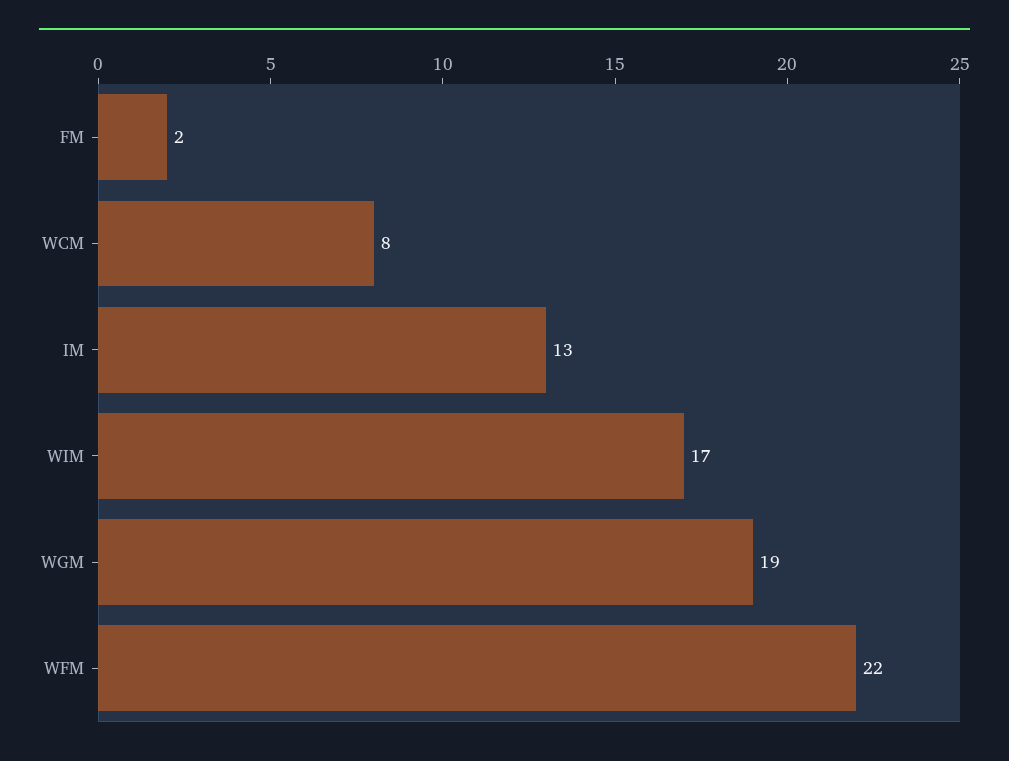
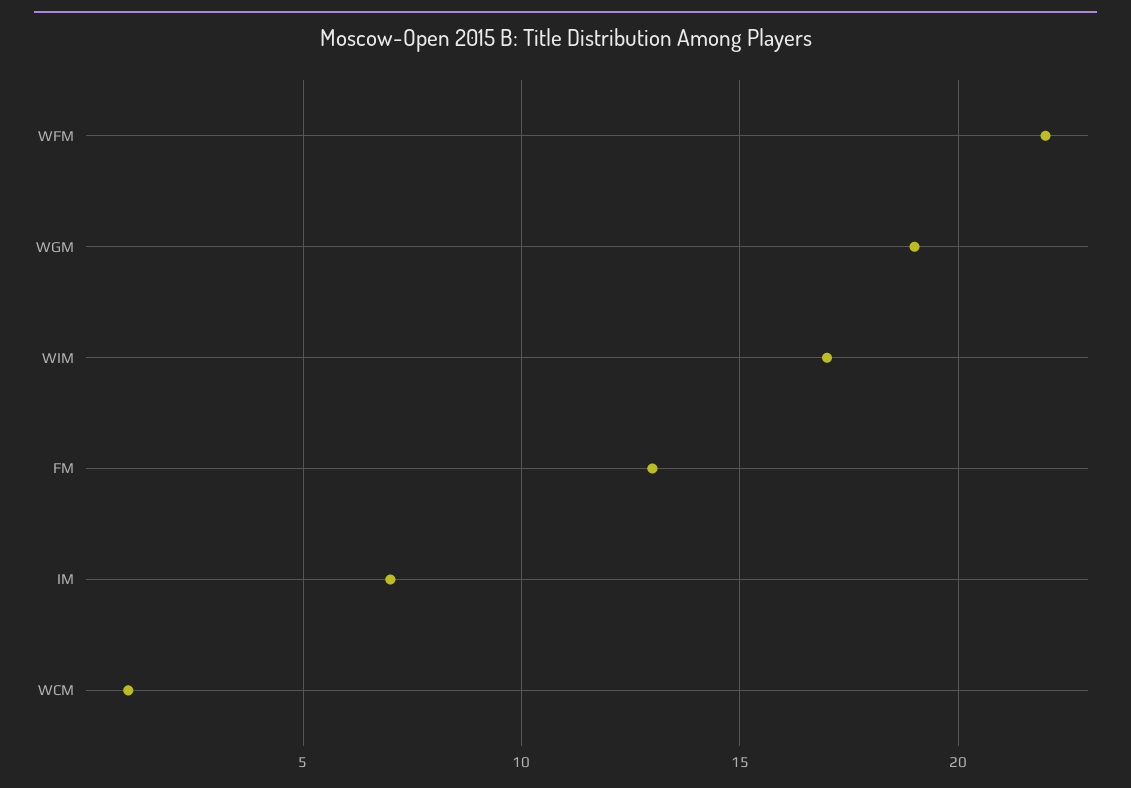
FM: 2 -> 13
WCM: 8 -> 1
IM: 13 -> 7

